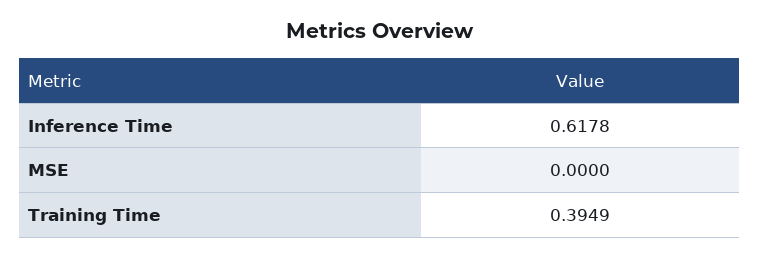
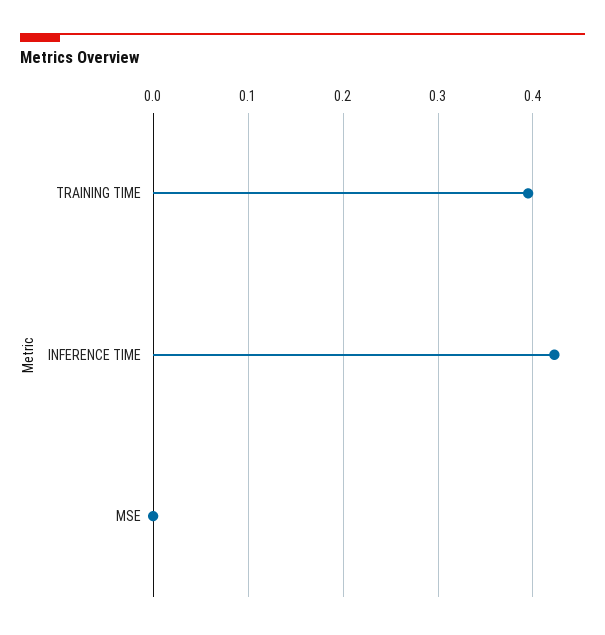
Inference Time: 0.6178 -> 0.42

